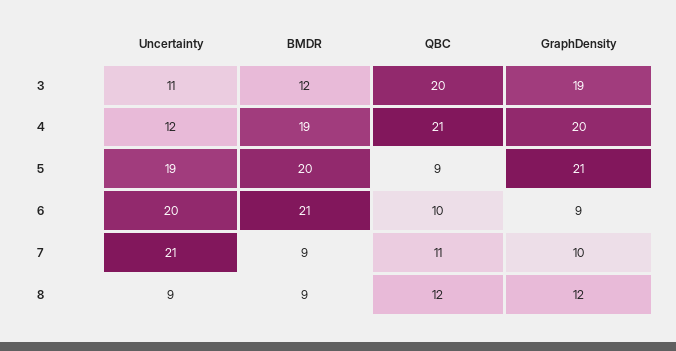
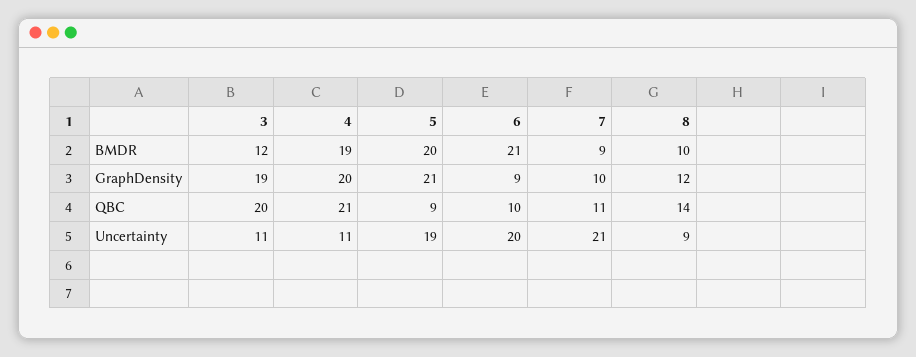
Uncertainty, 4: 12 -> 11
BMDR, 8: 9 -> 10
QBC, 8: 12 -> 14

